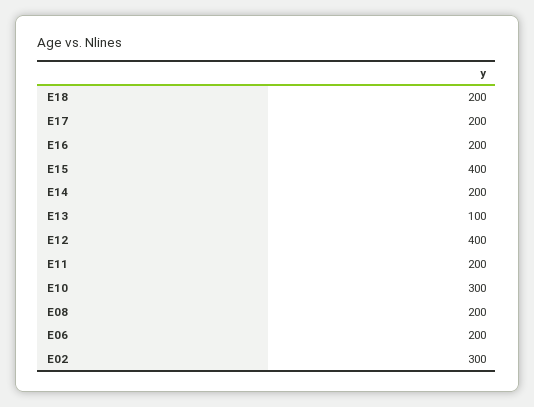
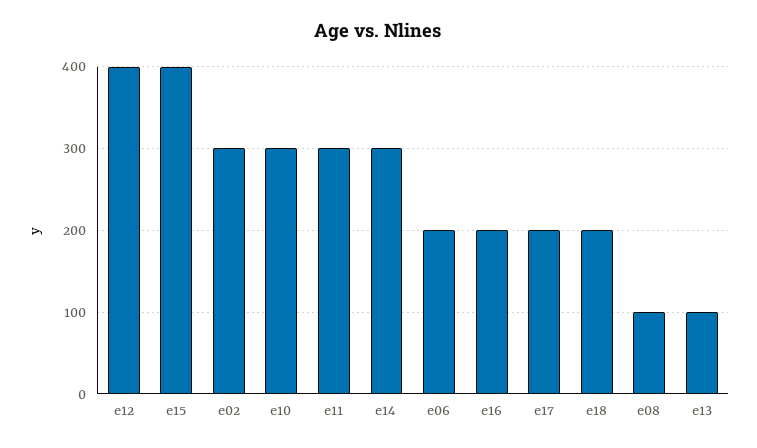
E14: 200 -> 300
E11: 200 -> 300
E08: 200 -> 100

